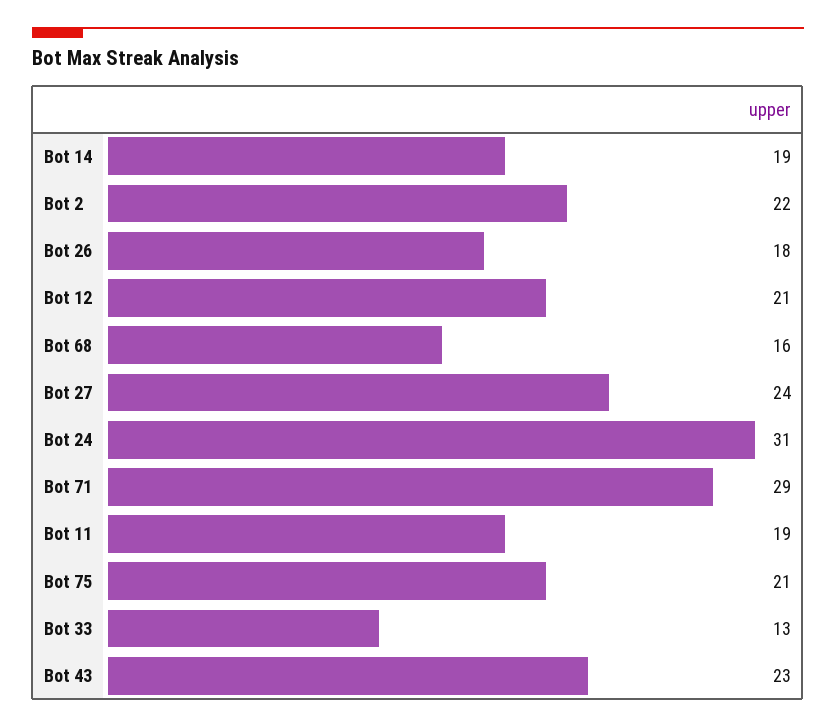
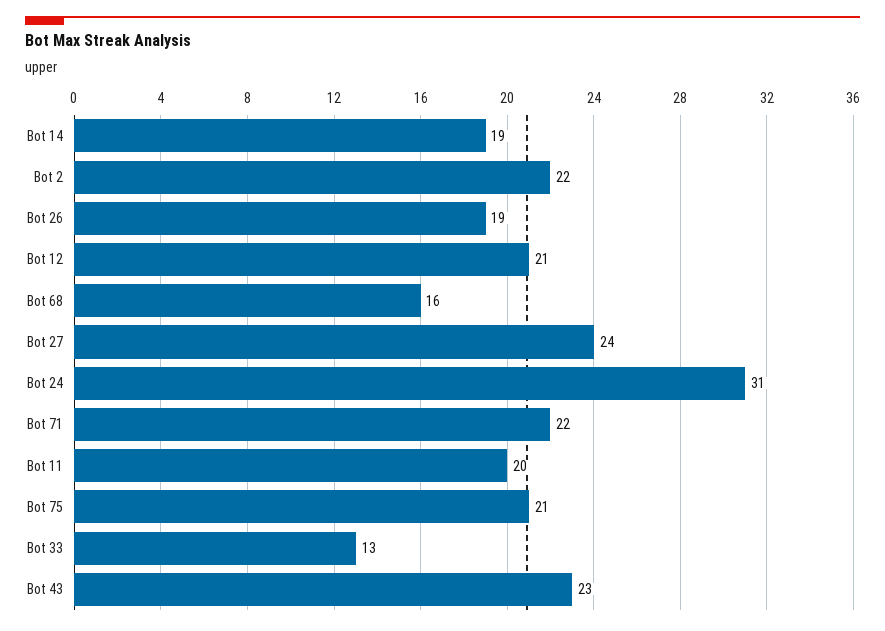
Bot 26: 18 -> 19
Bot 71: 29 -> 22
Bot 11: 19 -> 20

